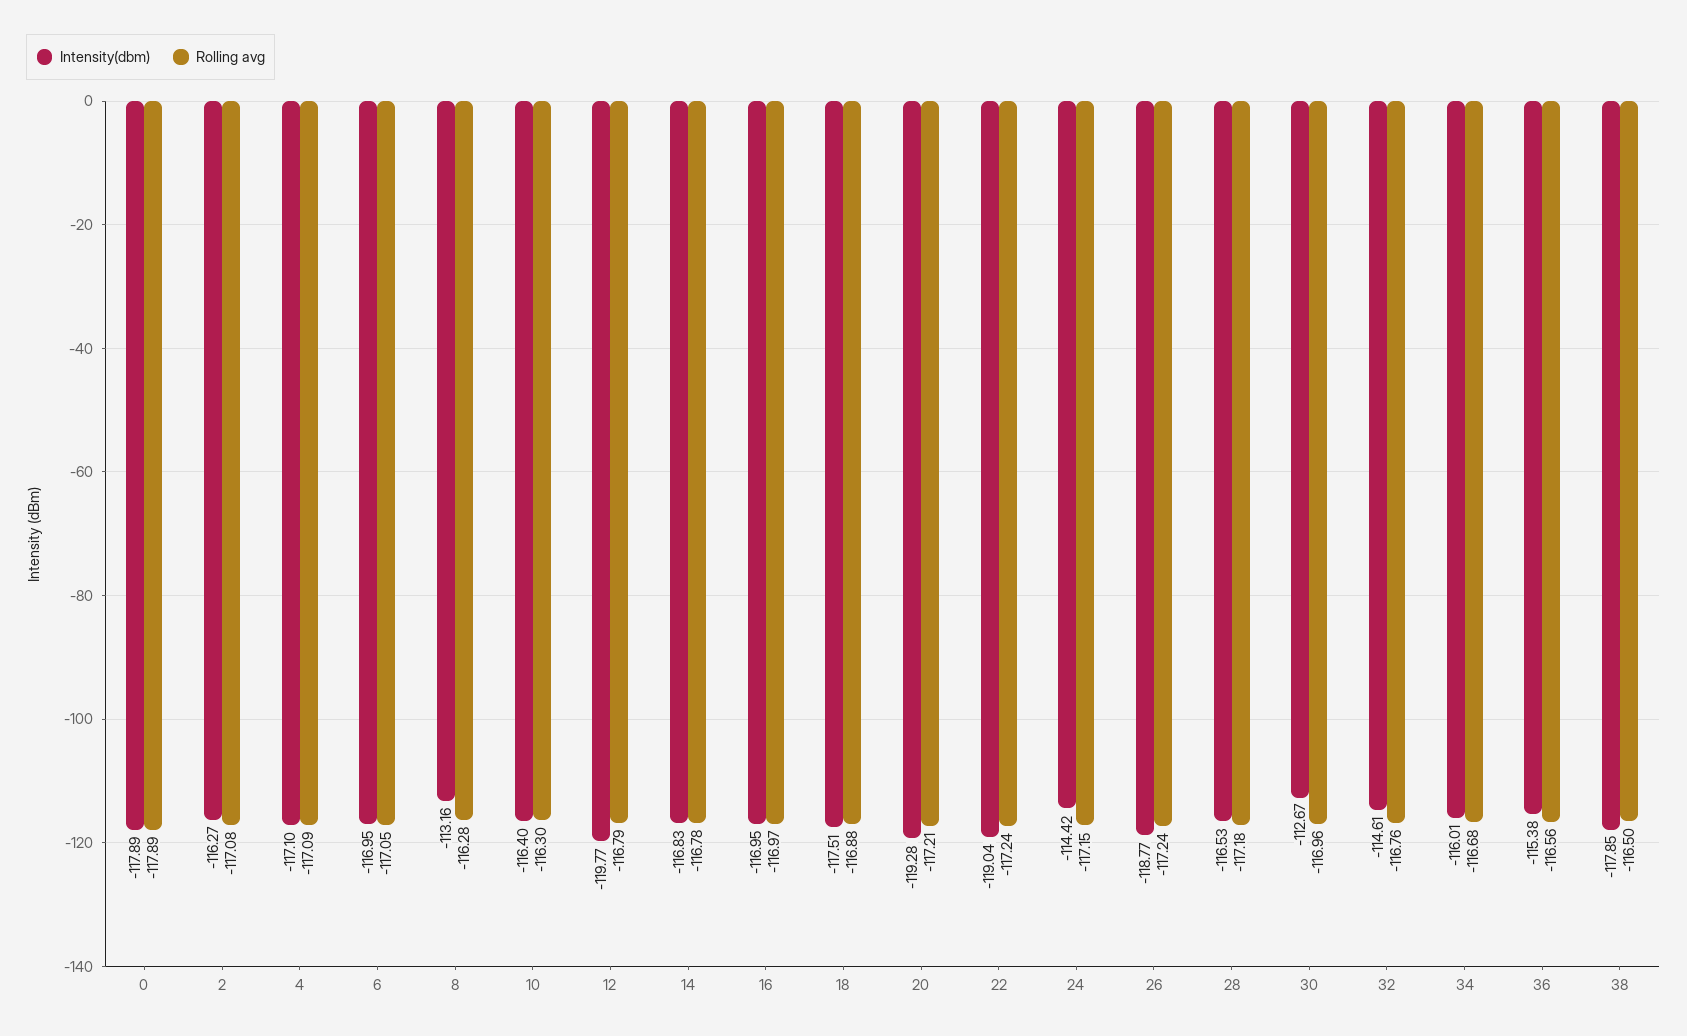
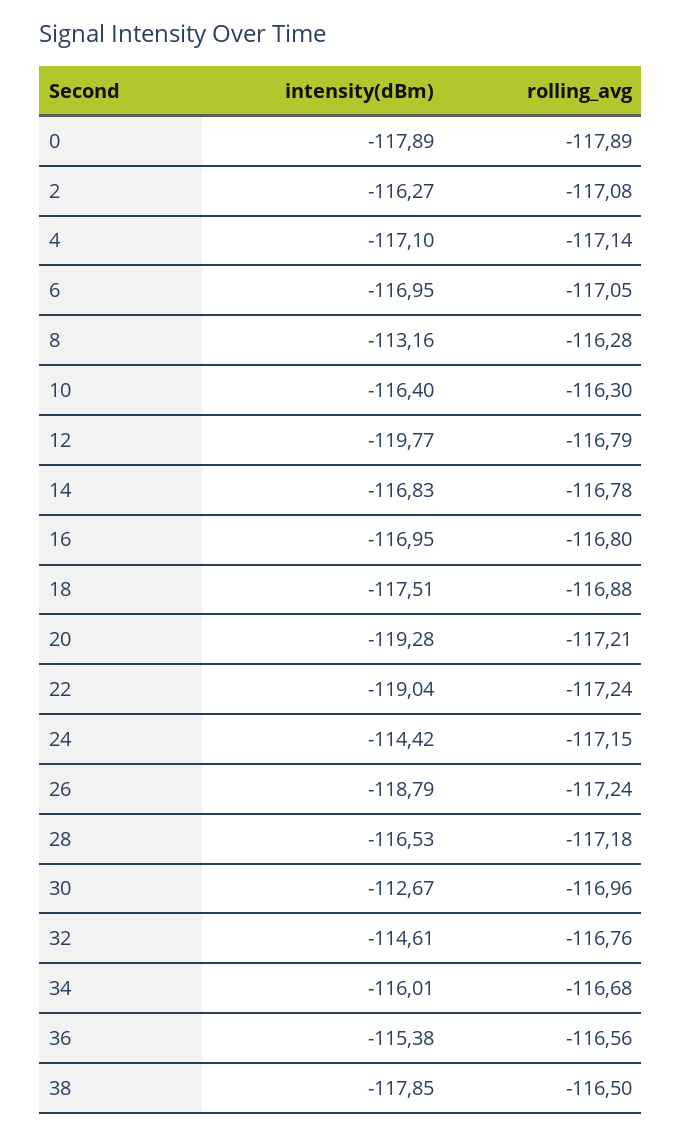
Rolling avg, 4: -117.09 -> -117.14
Rolling avg, 16: -116.97 -> -116.8
Intensity(dbm), 26: -118.77 -> -118.79

